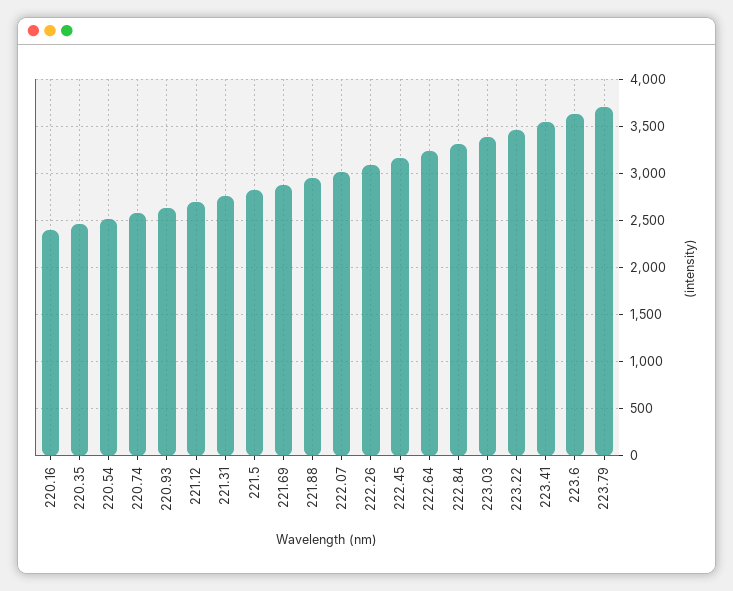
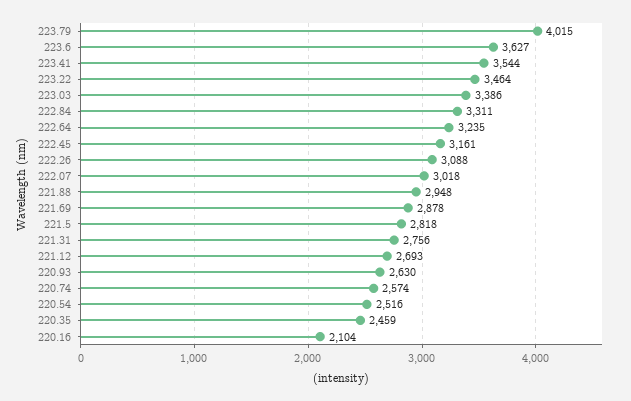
220.16: 2400 -> 2104
223.79: 3700 -> 4015

